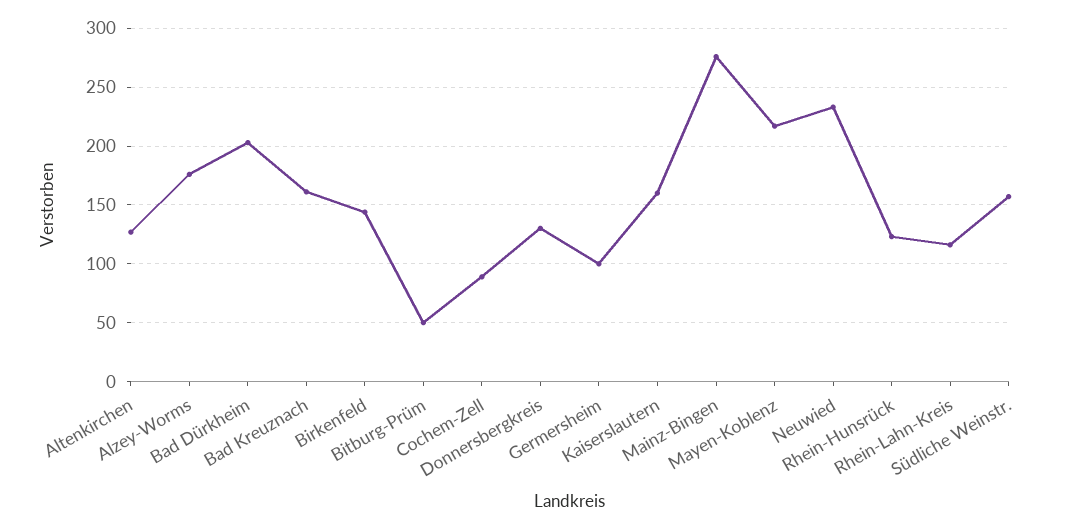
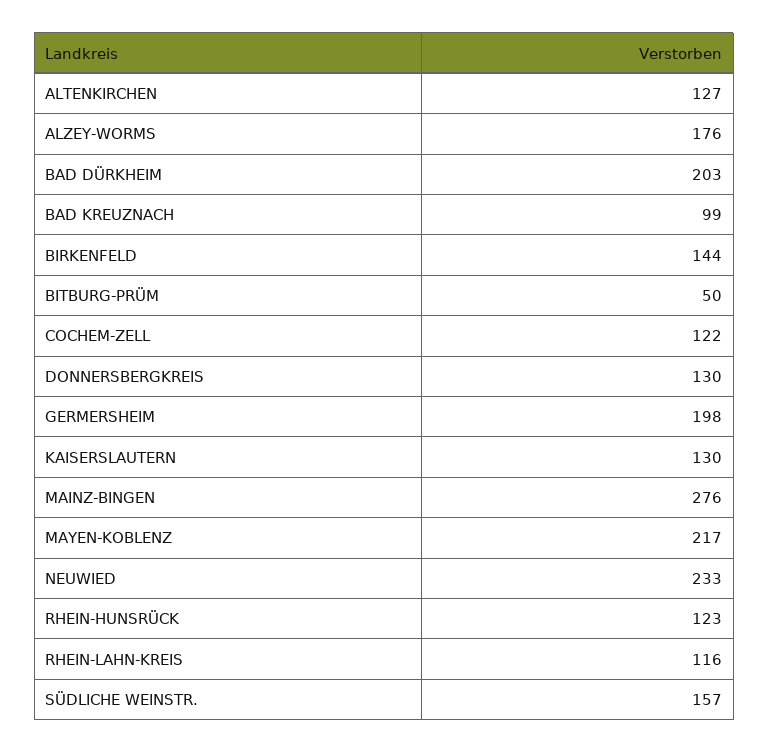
Bad Kreuznach: 160 -> 99
Cochem-Zell: 90 -> 122
Germersheim: 100 -> 198
Kaiserslautern: 160 -> 130

